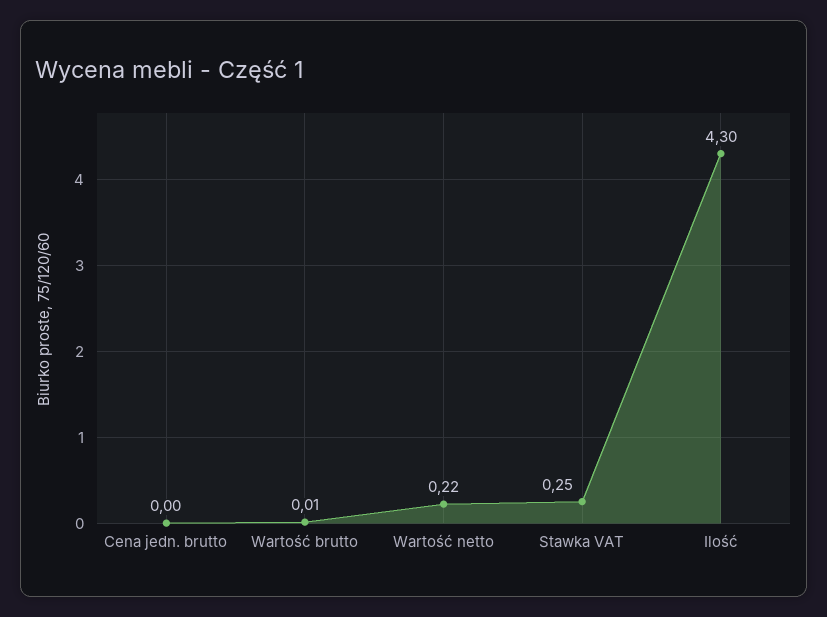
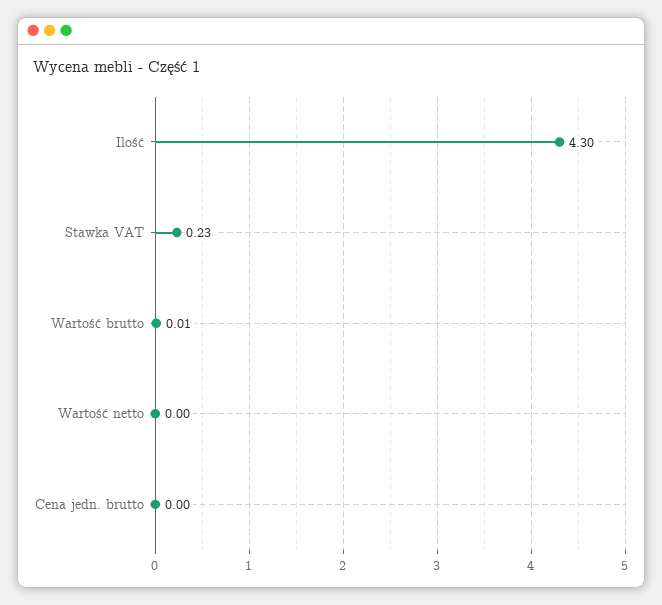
Wartość netto: 0.22 -> 0
Stawka VAT: 0.25 -> 0.23

